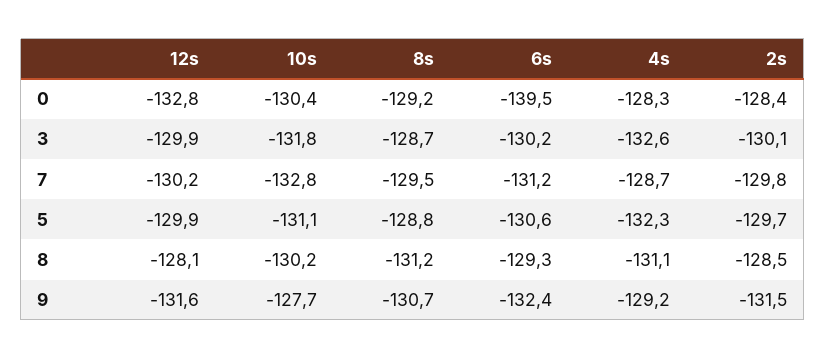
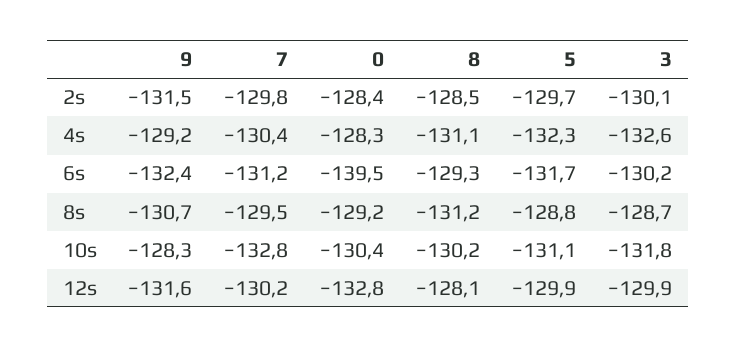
4s, 7: -128.7 -> -130.4
6s, 5: -130.6 -> -131.7
10s, 9: -127.7 -> -128.3

